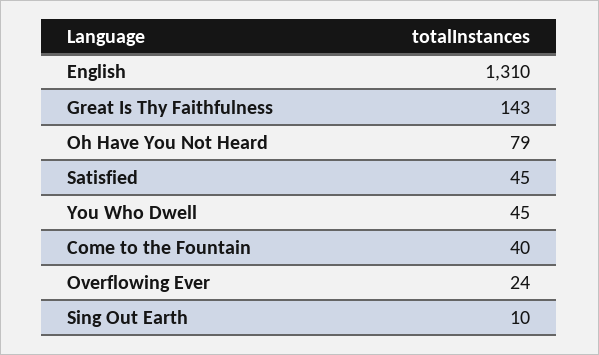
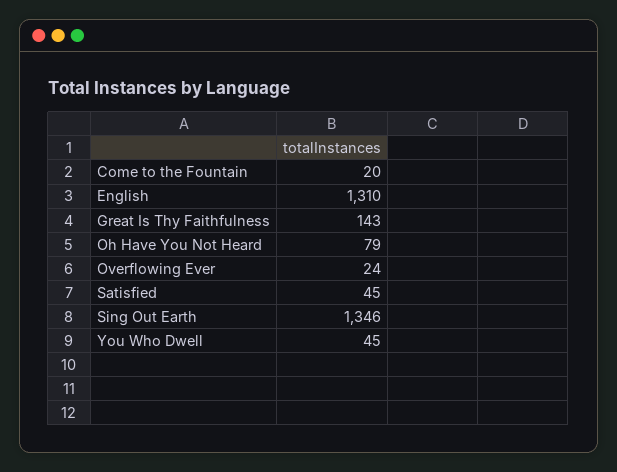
Come to the Fountain: 40 -> 20
Sing Out Earth: 10 -> 1346

